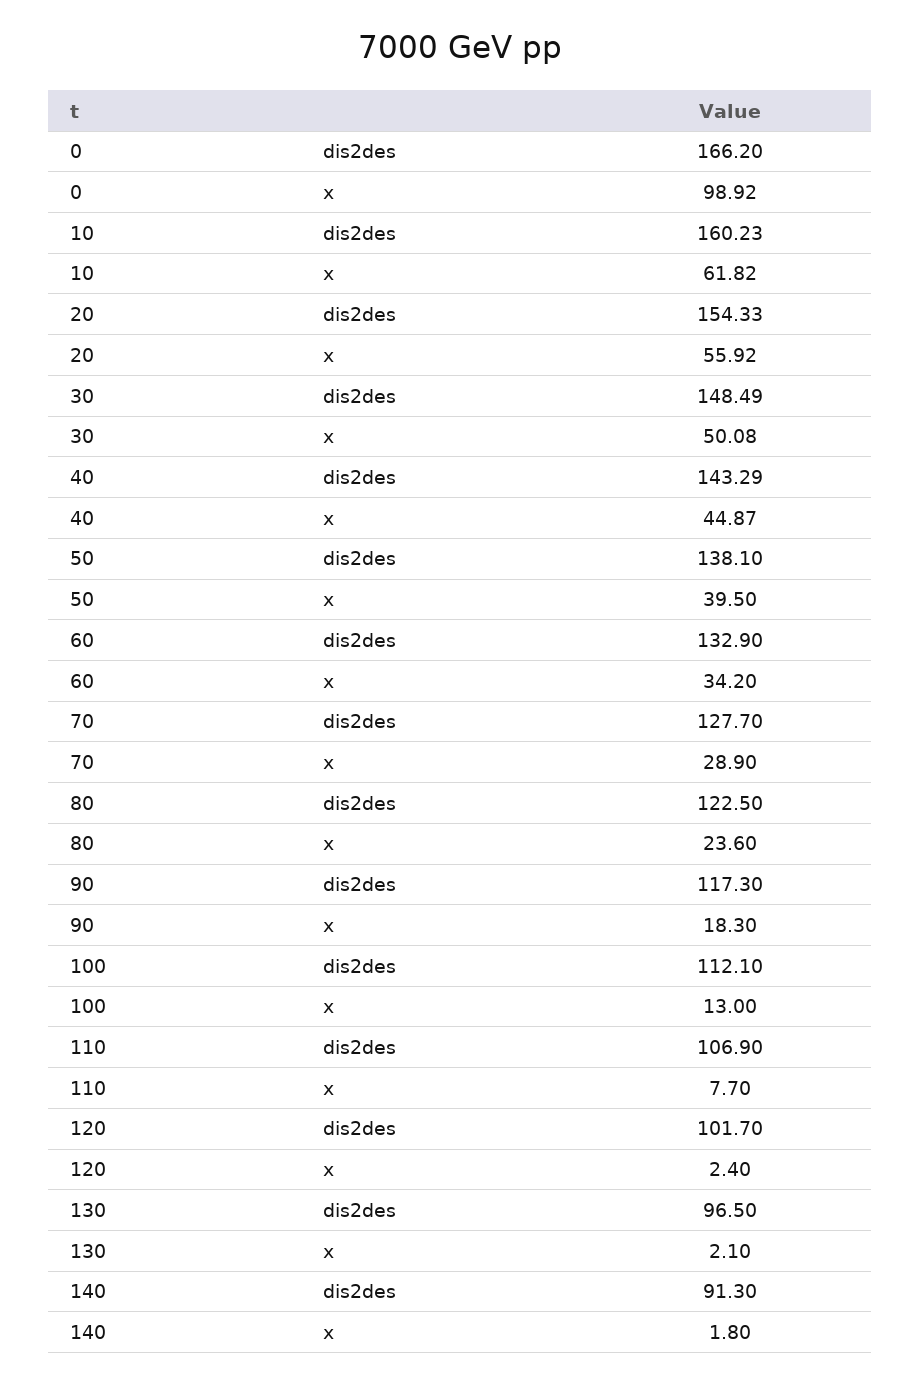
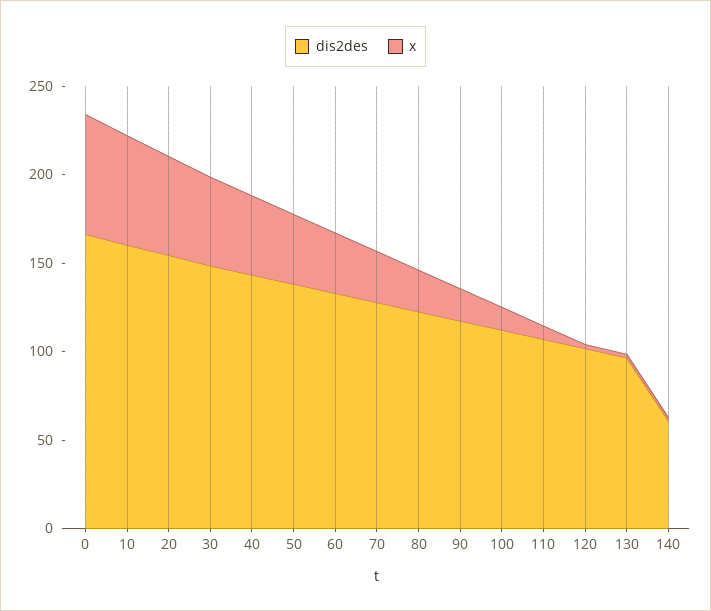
x, 0: 98.92 -> 70
dis2des, 140: 91.3 -> 60

